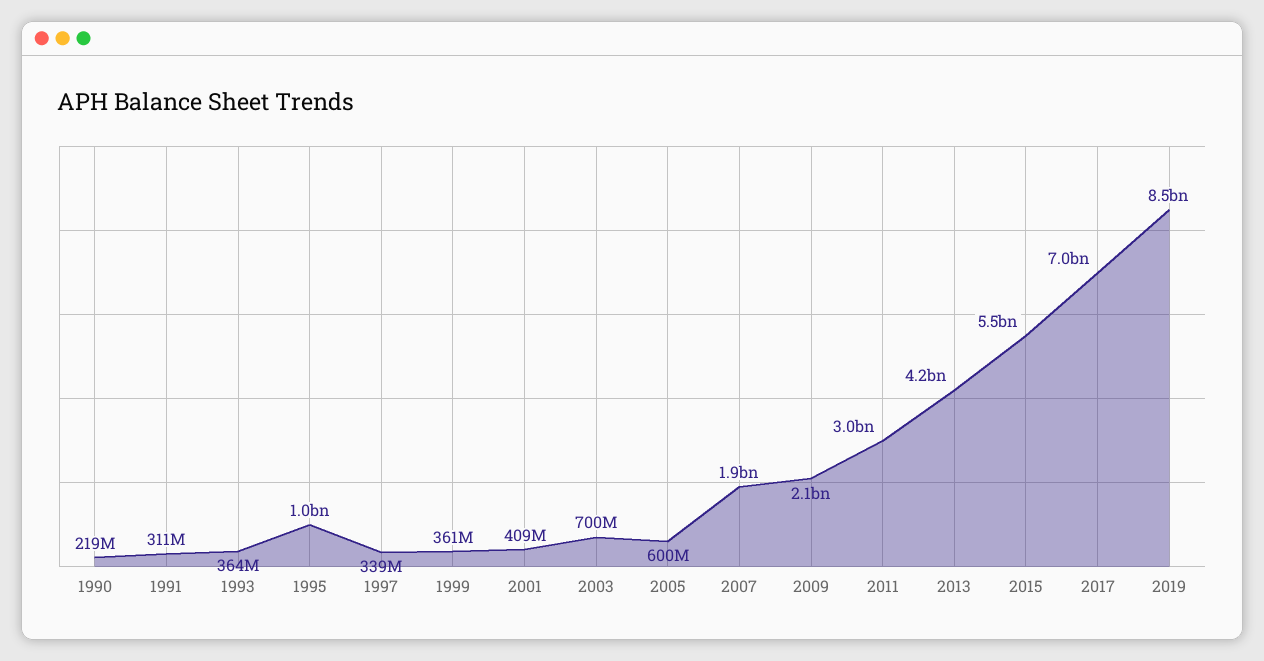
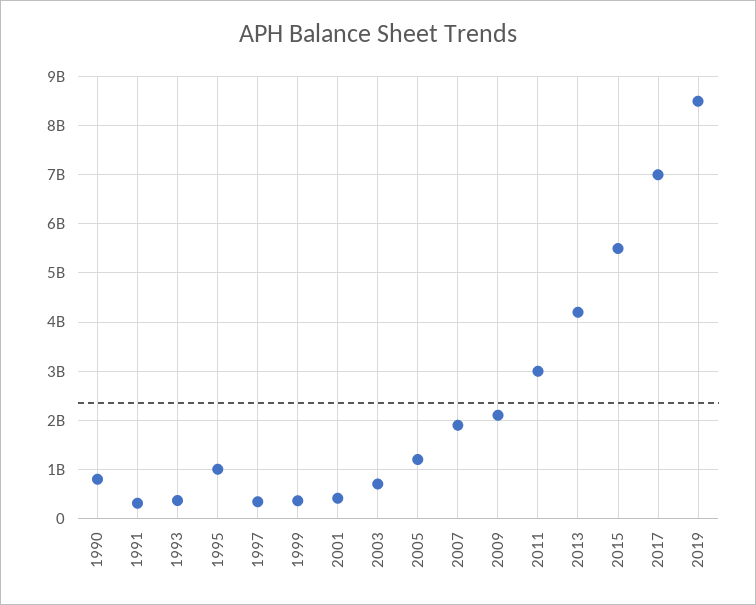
1990: 219000000 -> 800000000
2005: 600000000 -> 1200000000

